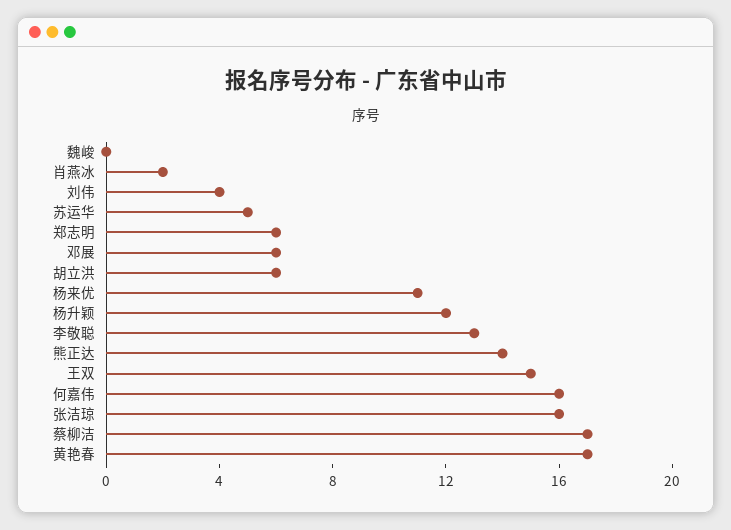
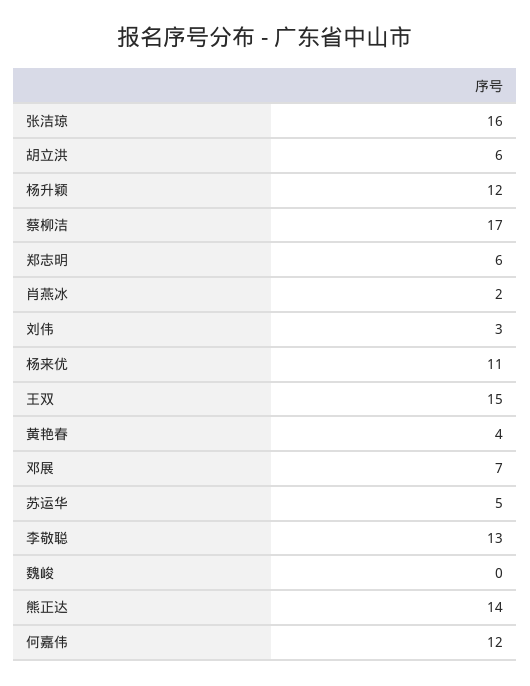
刘伟: 4 -> 3
邓展: 6 -> 7
何嘉伟: 16 -> 12
黄艳春: 17 -> 4

